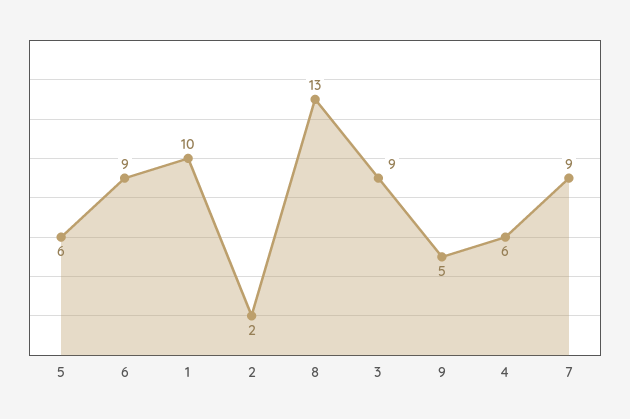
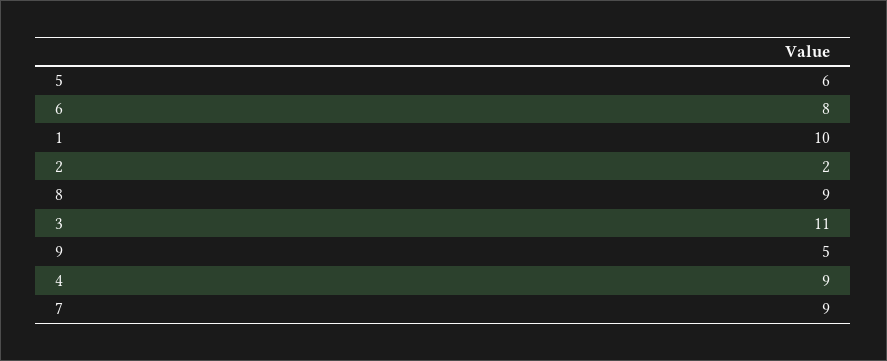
6: 9 -> 8
8: 13 -> 9
3: 9 -> 11
4: 6 -> 9

